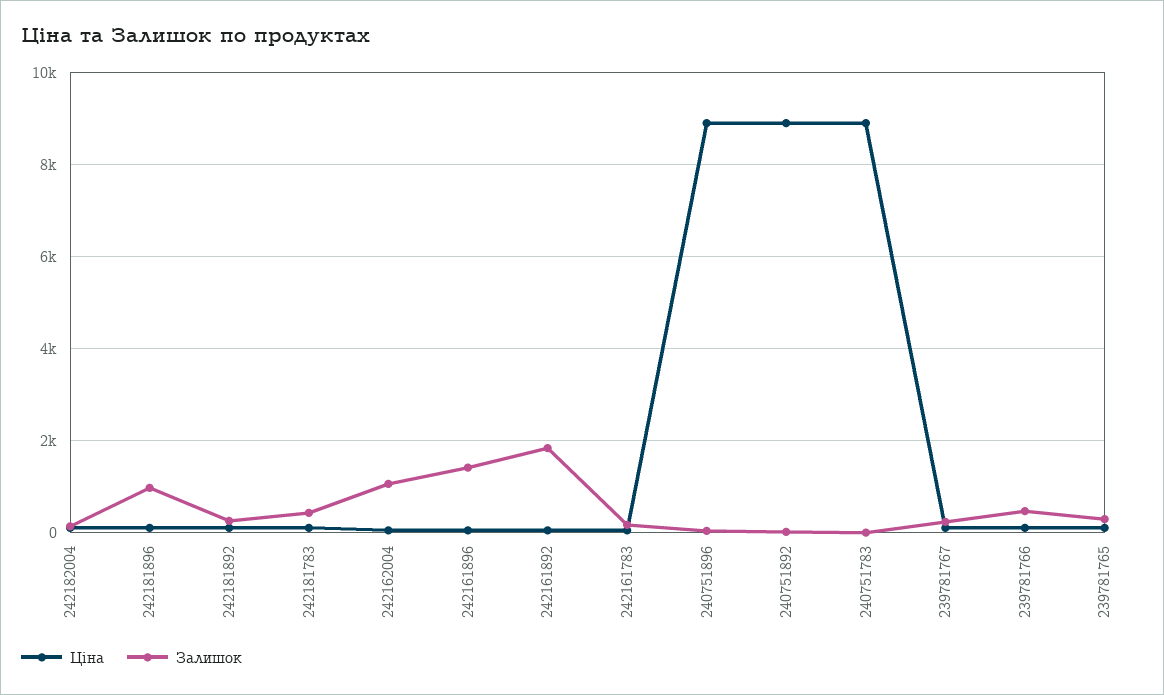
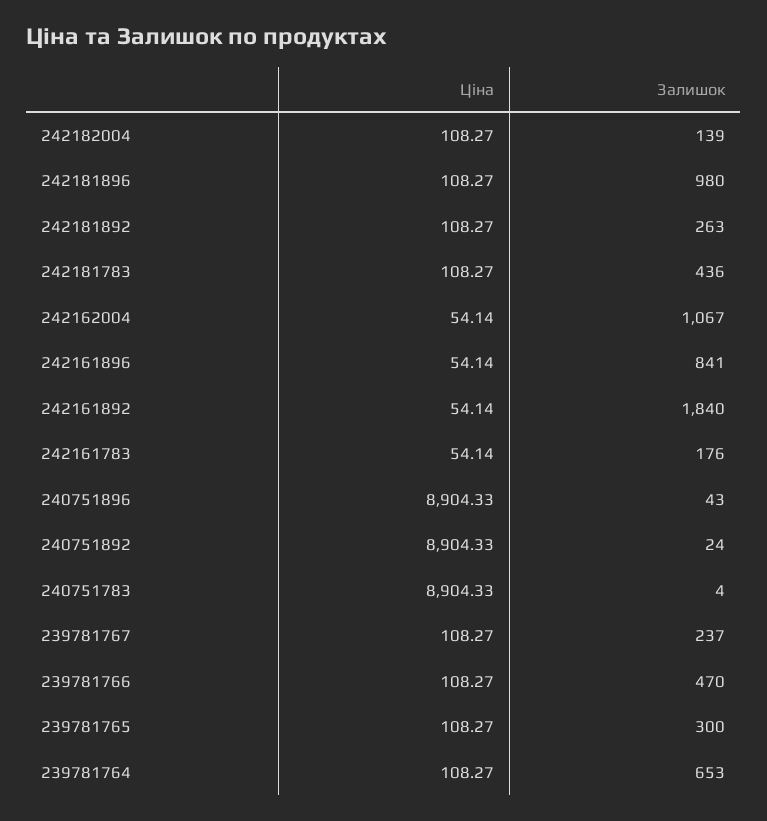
Залишок, 242161896: 1400 -> 841
Ціна, 239781764: none -> 108.27
Залишок, 239781764: none -> 653

